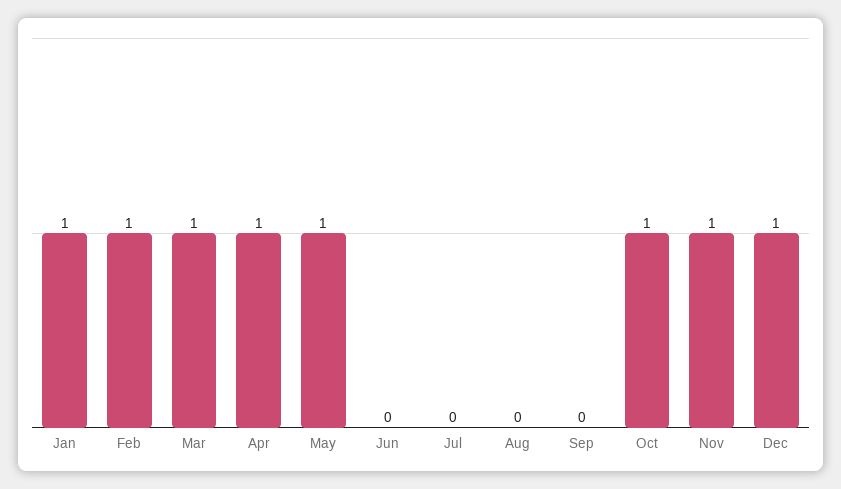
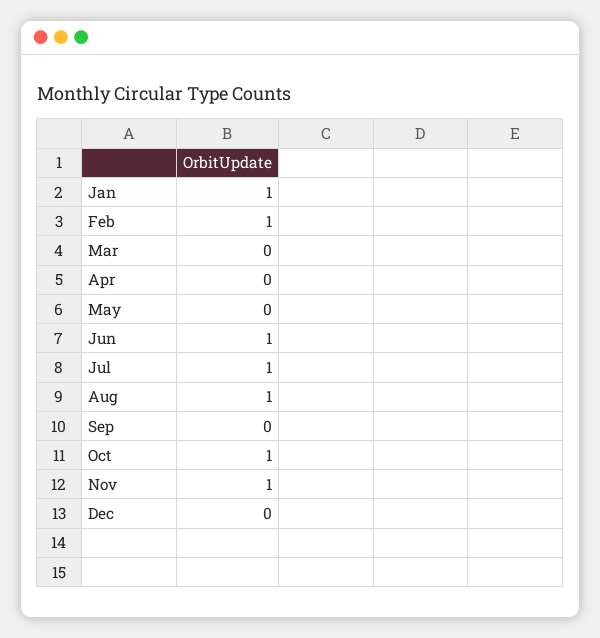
Mar: 1 -> 0
Apr: 1 -> 0
May: 1 -> 0
Jun: 0 -> 1
Jul: 0 -> 1
Aug: 0 -> 1
Dec: 1 -> 0

